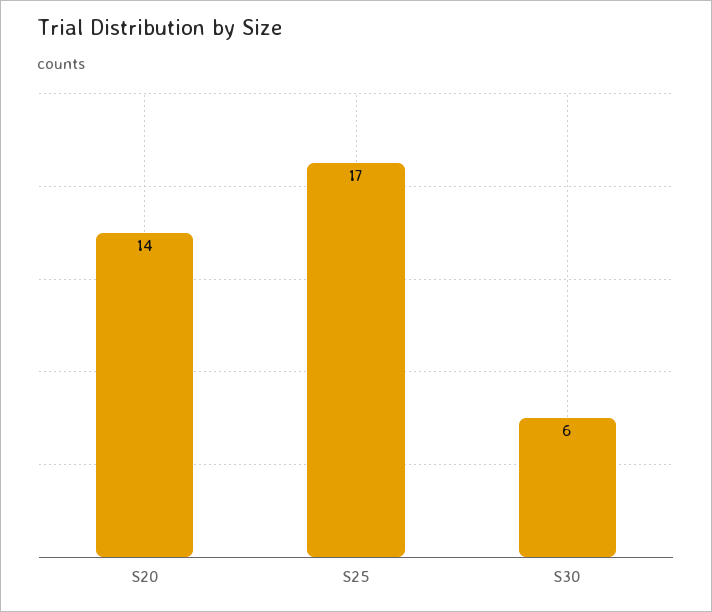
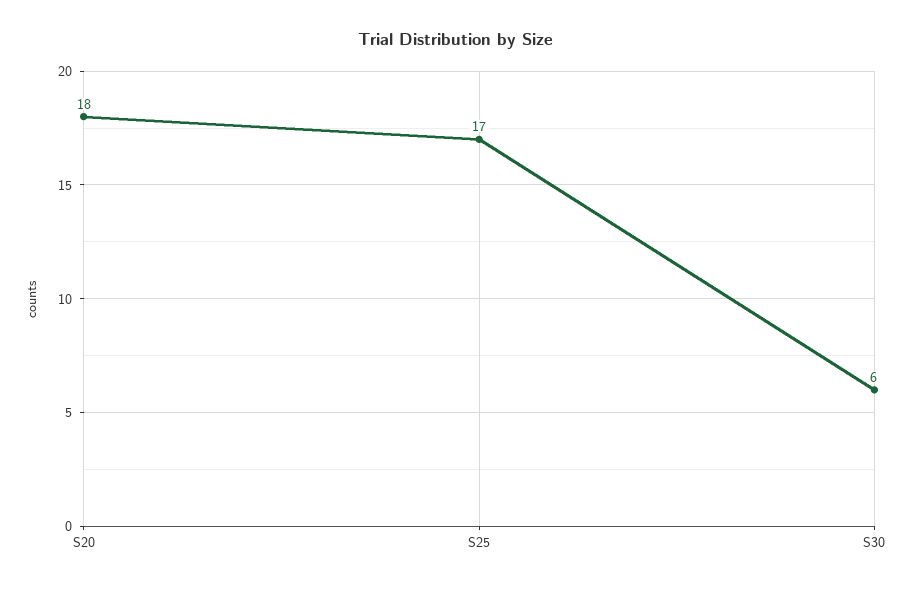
S20: 14 -> 18

